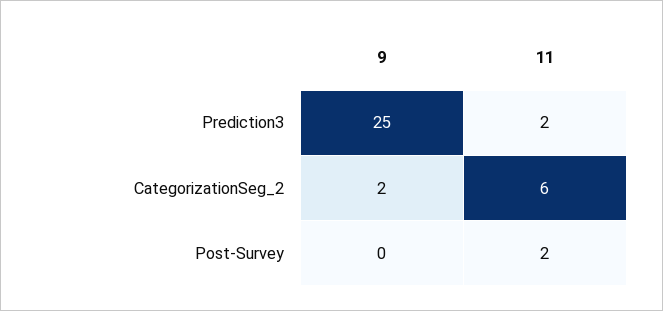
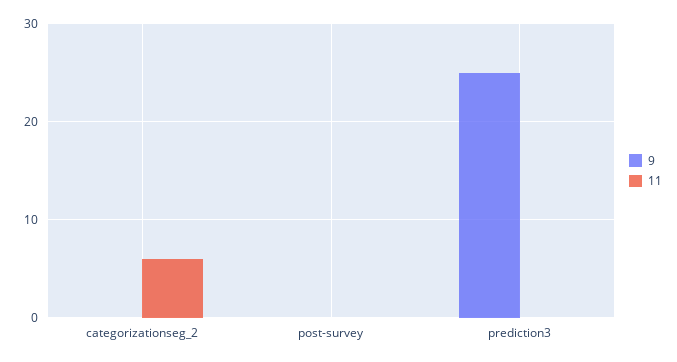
11, Prediction3: 2 -> 0
9, CategorizationSeg_2: 2 -> 0
11, Post-Survey: 2 -> 0

